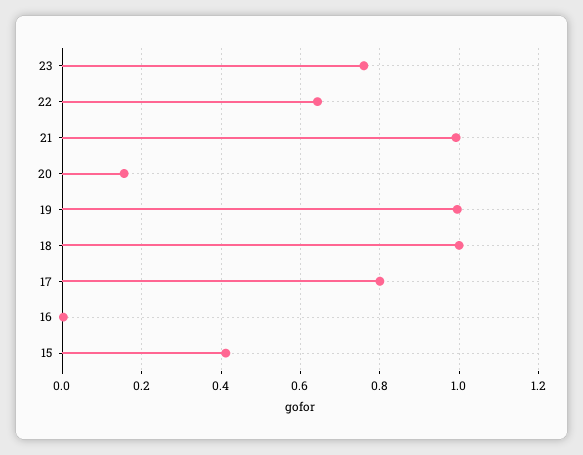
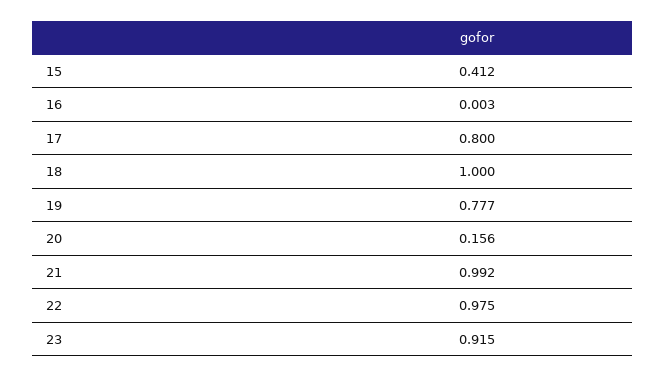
23: 0.76 -> 0.915
22: 0.64 -> 0.975
19: 1 -> 0.777

